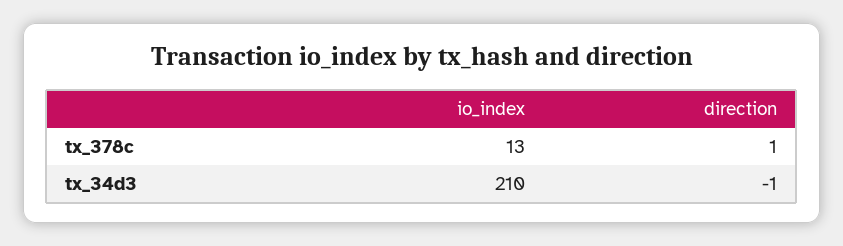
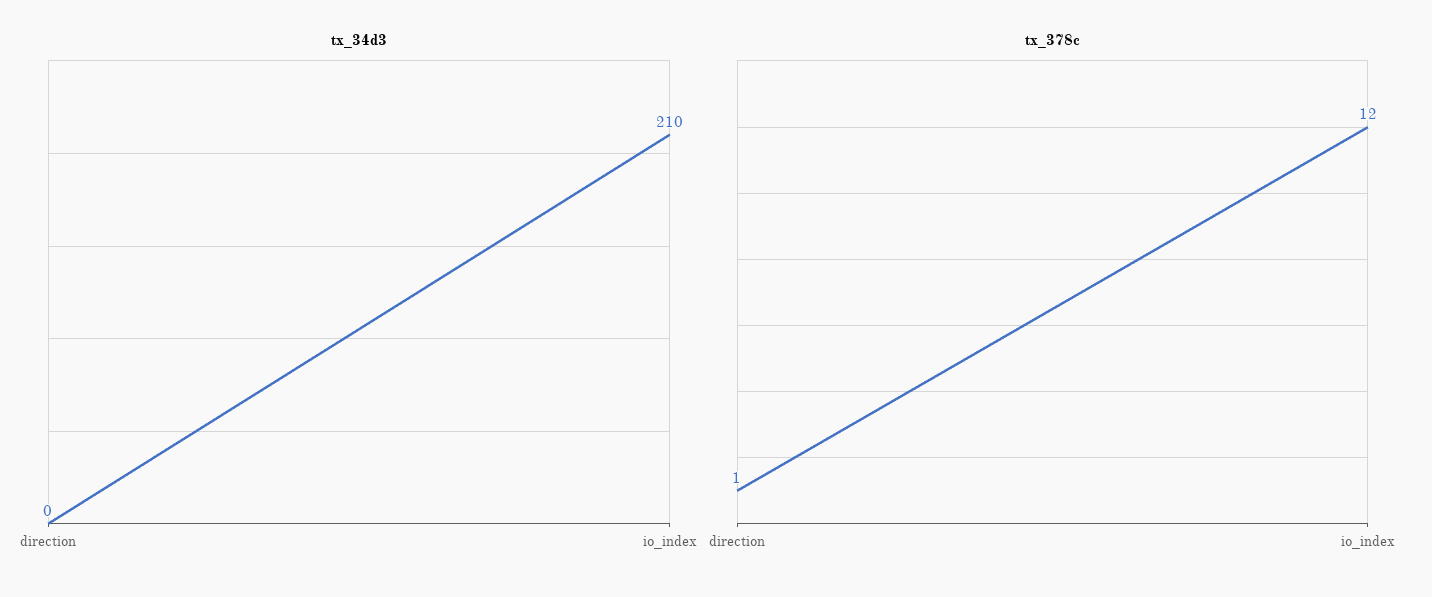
tx_378c, io_index: 13 -> 12
tx_34d3, direction: -1 -> 0

